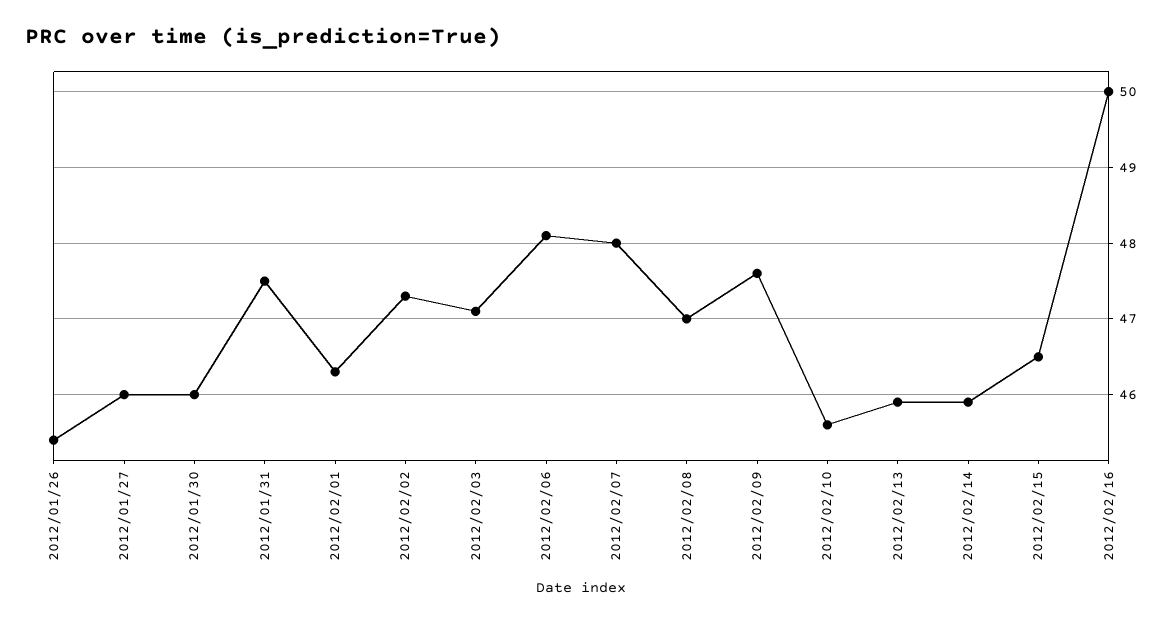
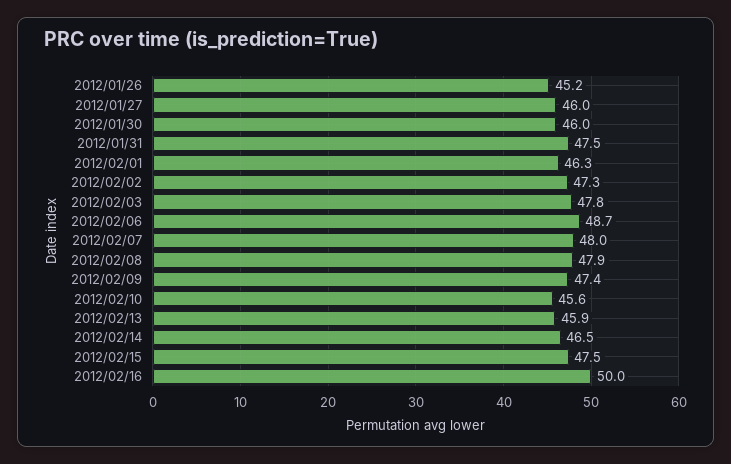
2012/01/26: 45.4 -> 45.2
2012/02/03: 47.1 -> 47.8
2012/02/06: 48.1 -> 48.7
2012/02/08: 47 -> 47.9
2012/02/09: 47.6 -> 47.4
2012/02/14: 45.9 -> 46.5
2012/02/15: 46.5 -> 47.5

